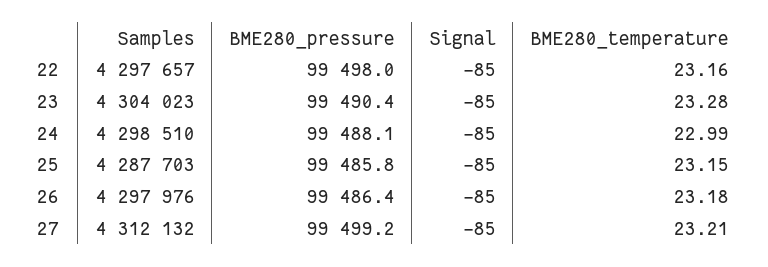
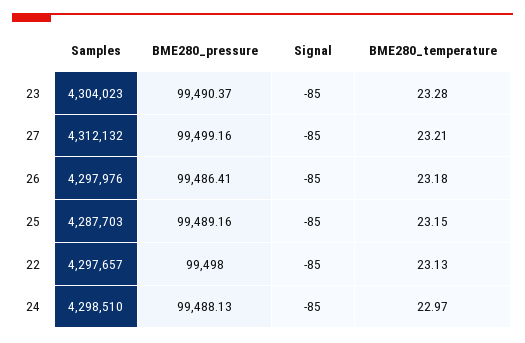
BME280_temperature, 22: 23.16 -> 23.13
BME280_temperature, 24: 22.99 -> 22.97
BME280_pressure, 25: 99485.8 -> 99489.16

